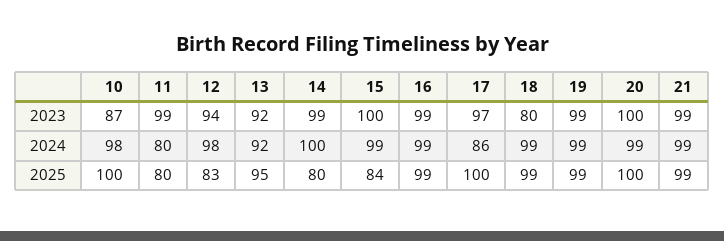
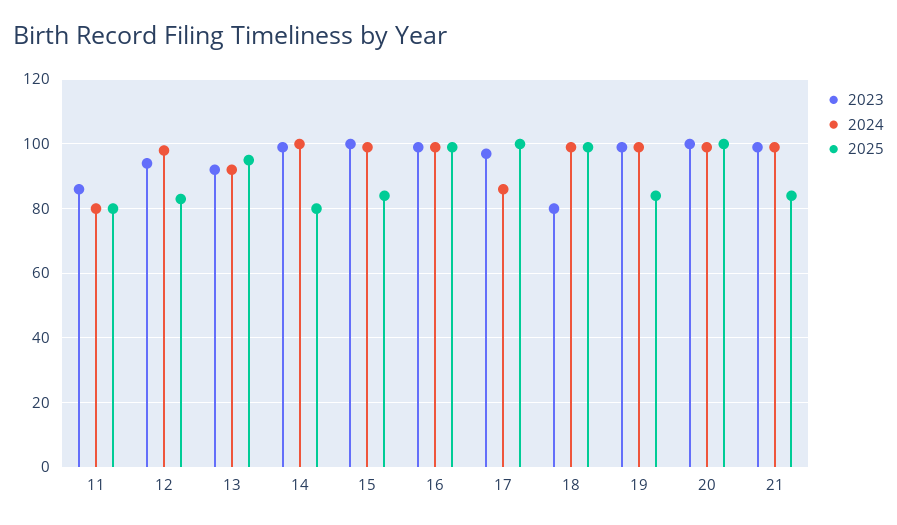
2023, 10: 87 -> none
2023, 11: 99 -> 85
2024, 10: 98 -> none
2025, 10: 100 -> none
2025, 19: 99 -> 85
2025, 21: 99 -> 85

